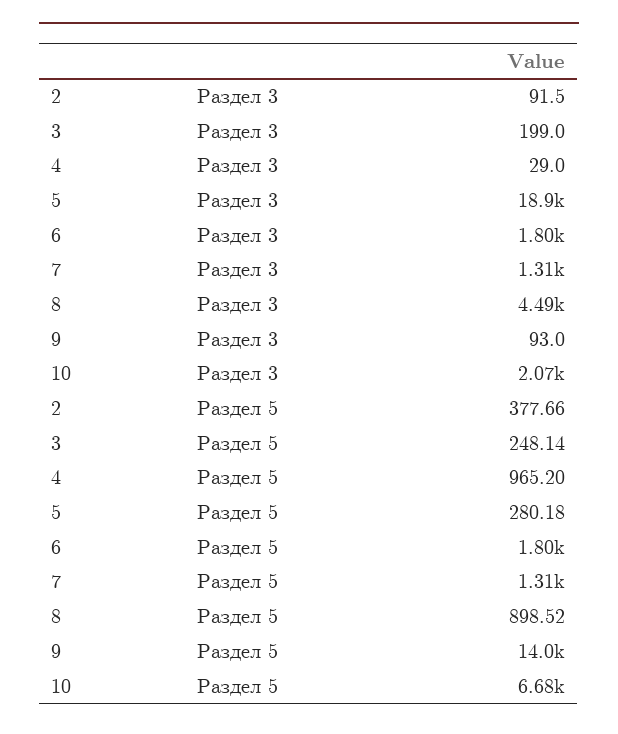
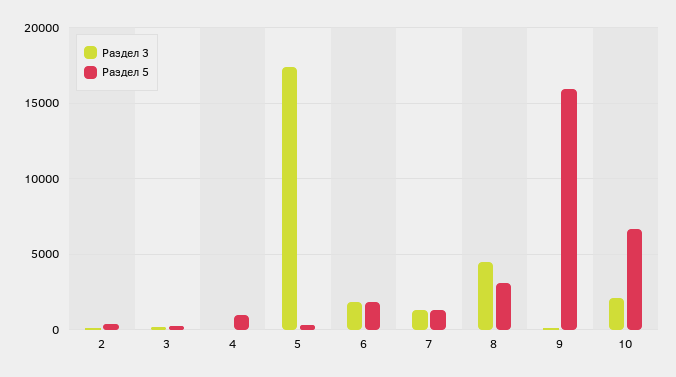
Раздел 3, 5: 18900 -> 17500
Раздел 5, 8: 898.52 -> 3000
Раздел 5, 9: 14000 -> 16000

